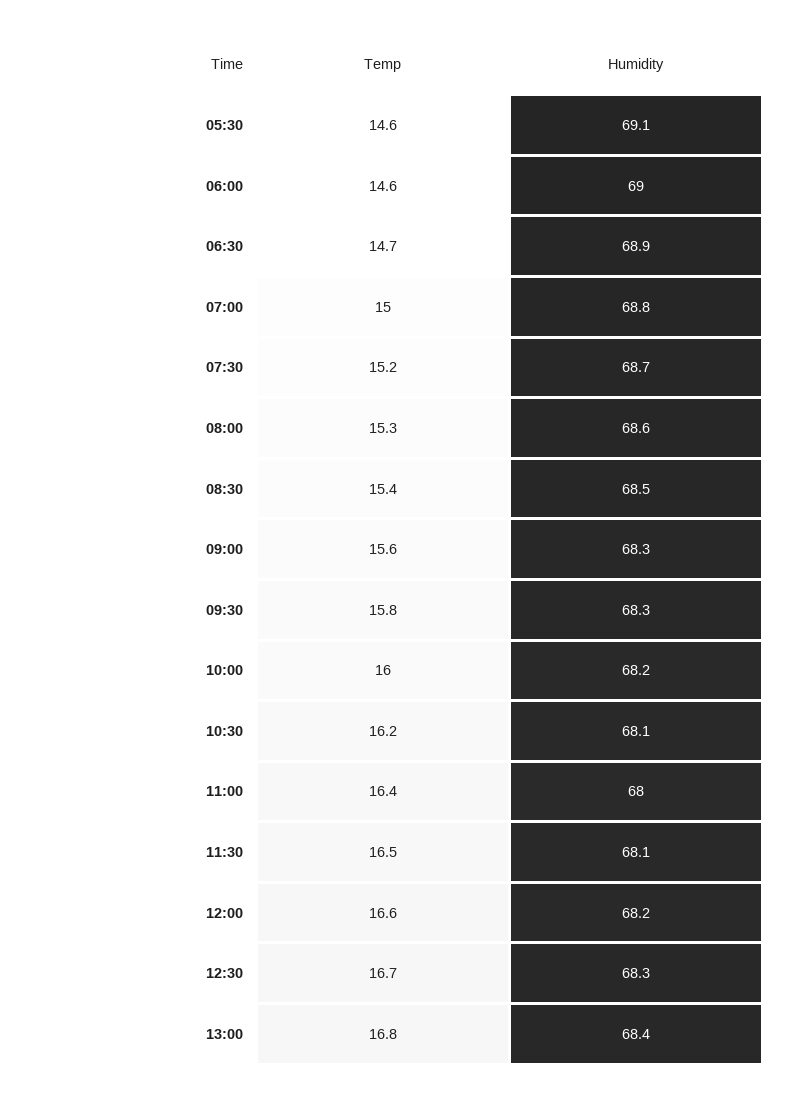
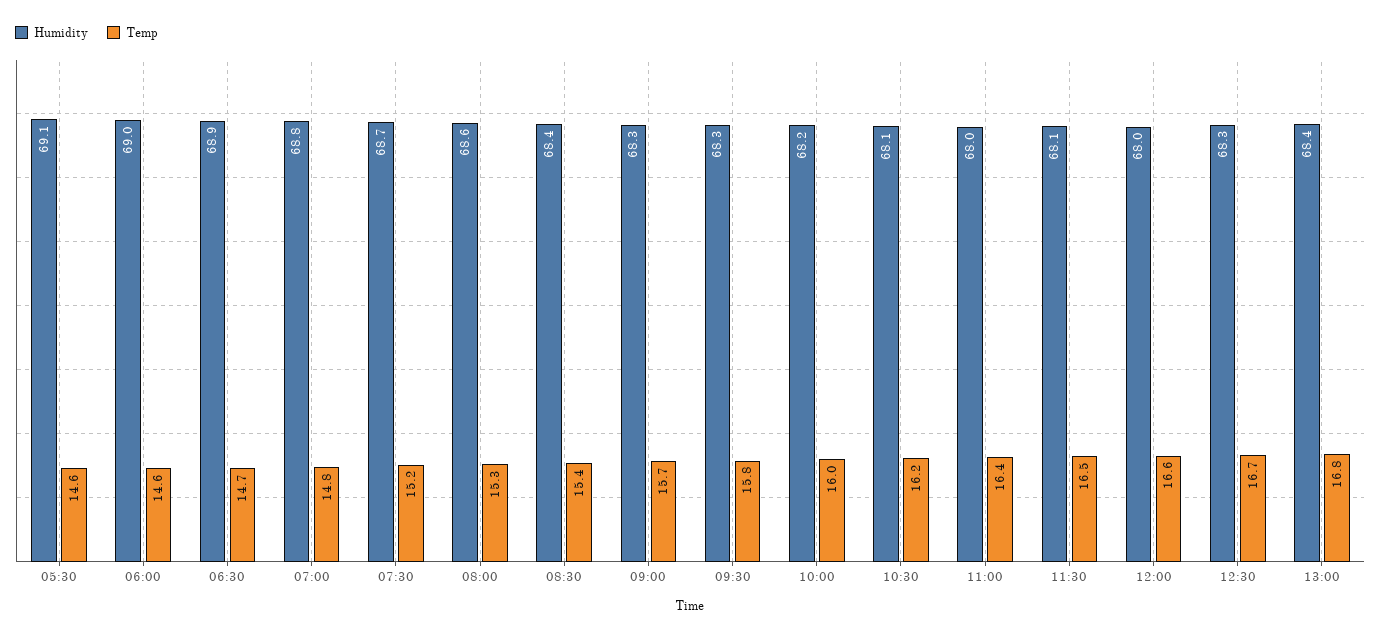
Temp, 07:00: 15 -> 14.8
Humidity, 08:30: 68.5 -> 68.4
Temp, 09:00: 15.6 -> 15.7
Humidity, 12:00: 68.2 -> 68

